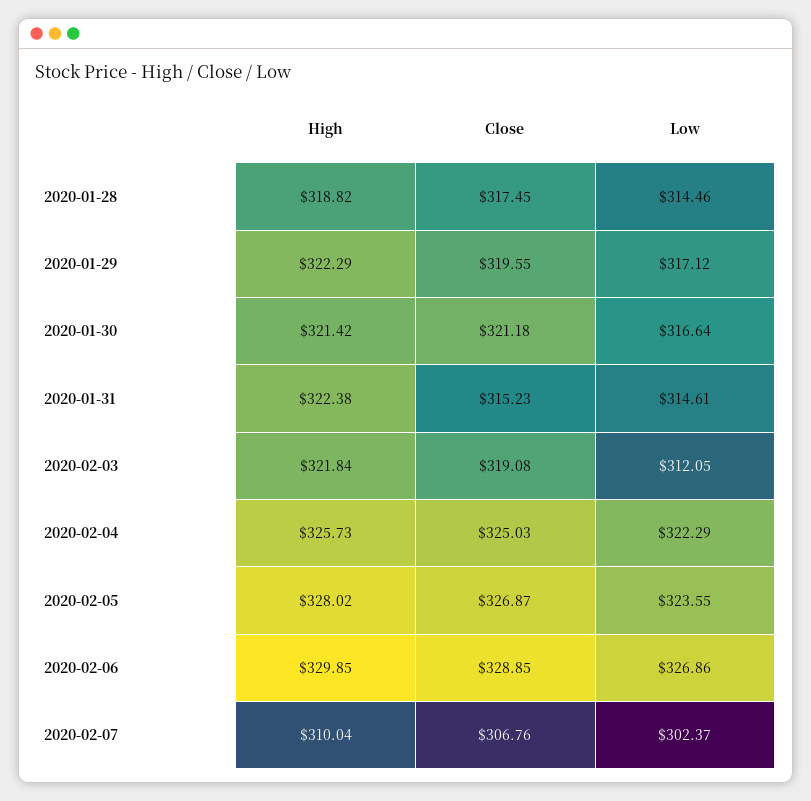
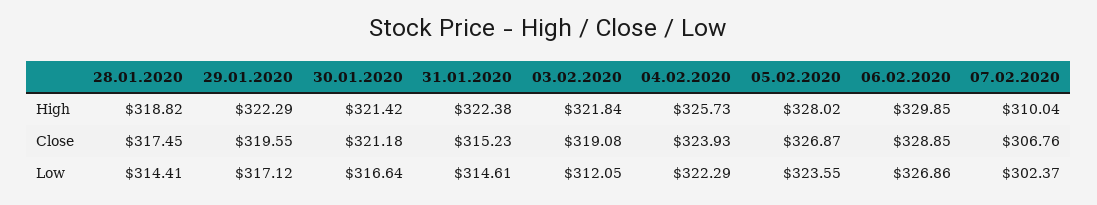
Low, 2020-01-28: 314.46 -> 314.41
Close, 2020-02-04: 325.03 -> 323.93

